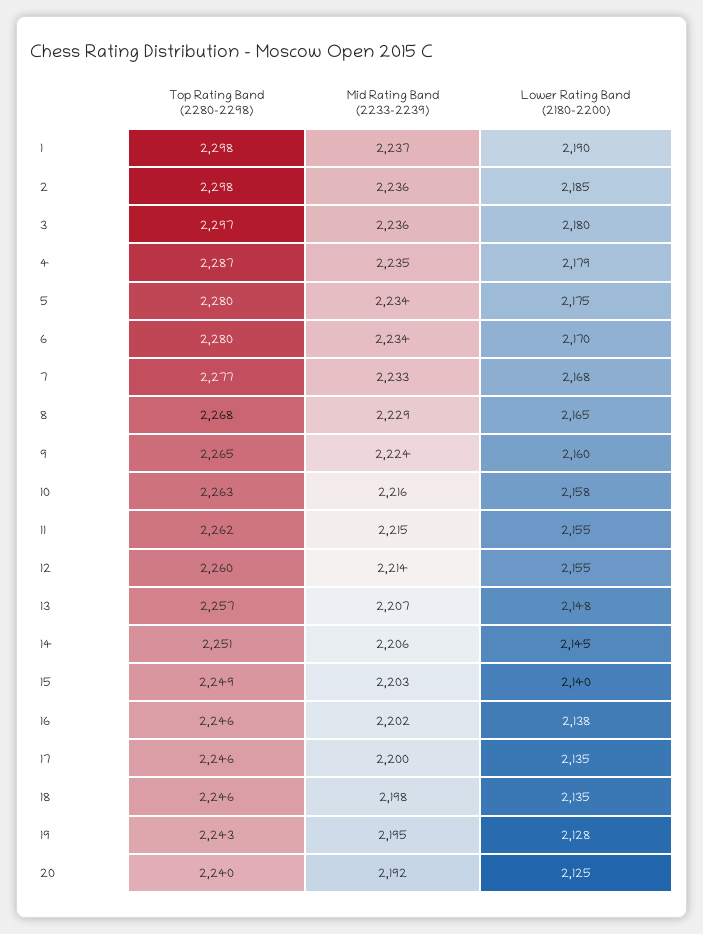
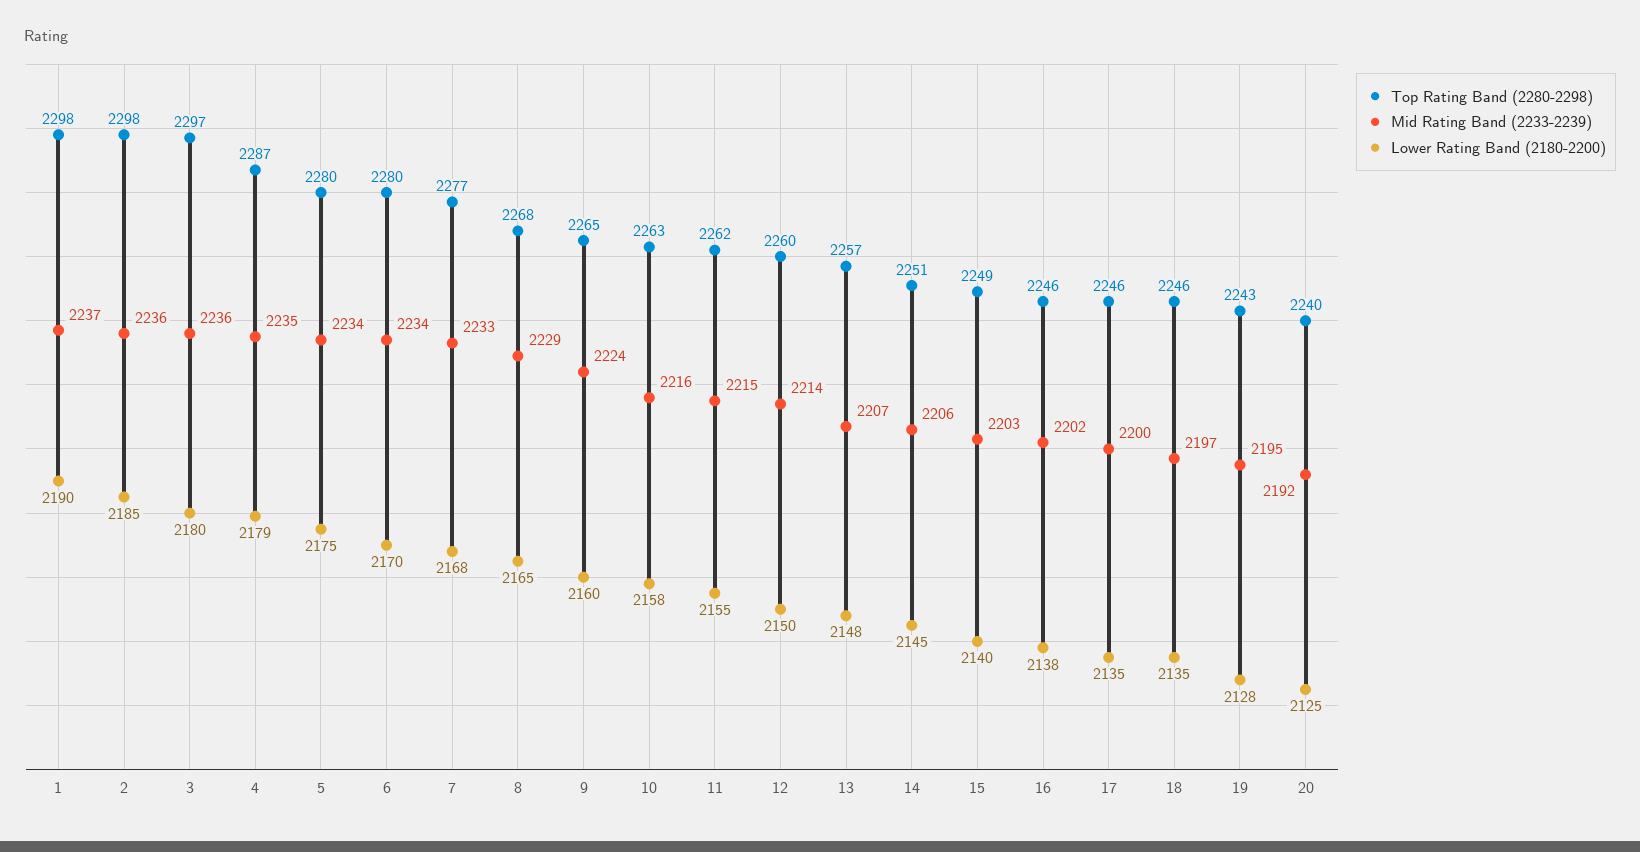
Lower Rating Band (2180-2200), 12: 2155 -> 2150
Mid Rating Band (2233-2239), 18: 2198 -> 2197

